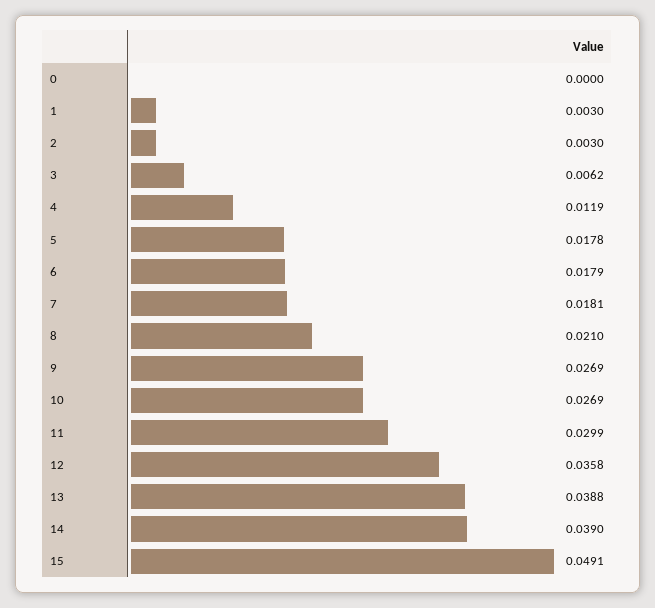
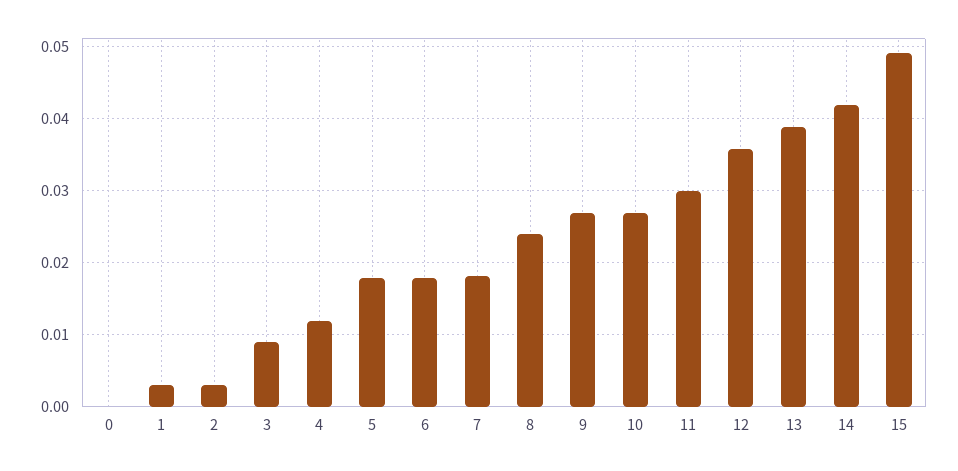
3: 0.0062 -> 0.009
8: 0.021 -> 0.024
14: 0.039 -> 0.042

